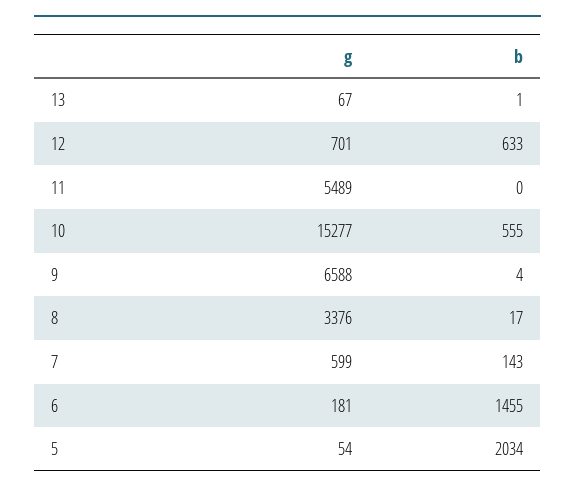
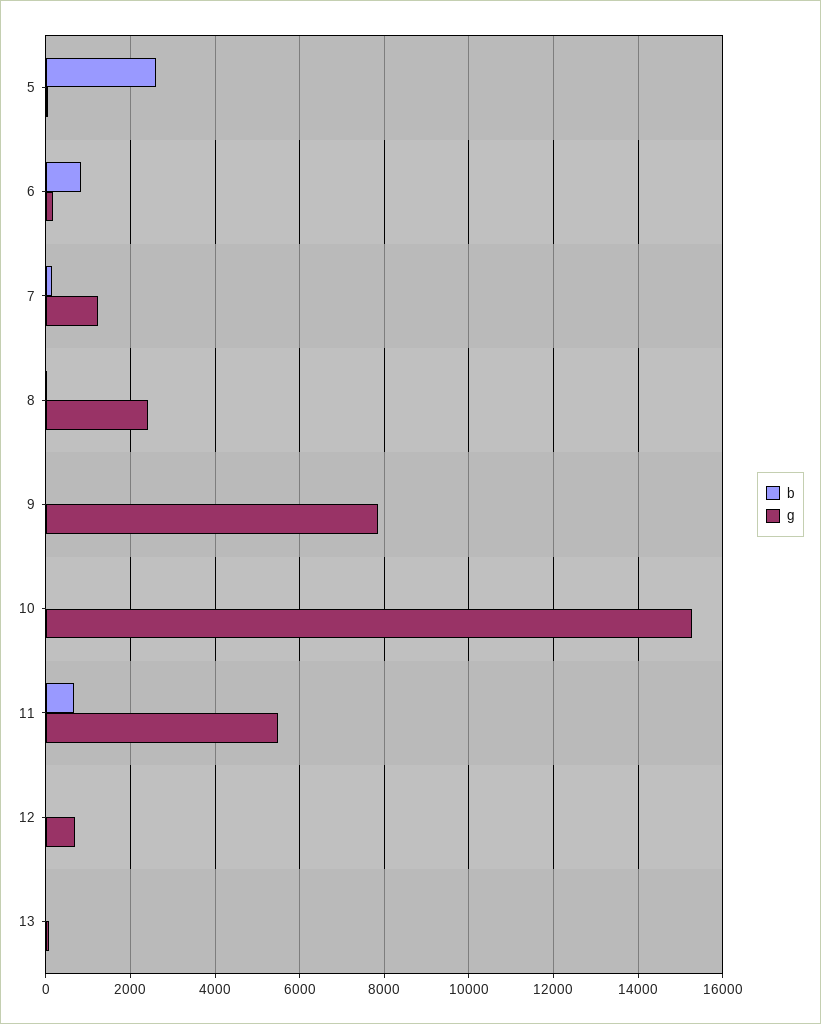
b, 12: 633 -> 0
b, 11: 0 -> 600
b, 10: 555 -> 0
g, 9: 6588 -> 7800
g, 8: 3376 -> 2400
g, 7: 599 -> 1200
b, 6: 1455 -> 800
b, 5: 2034 -> 2600

